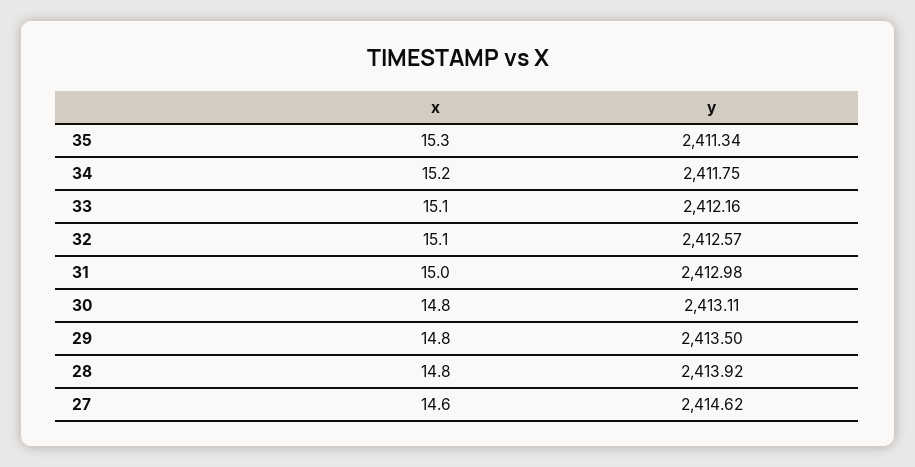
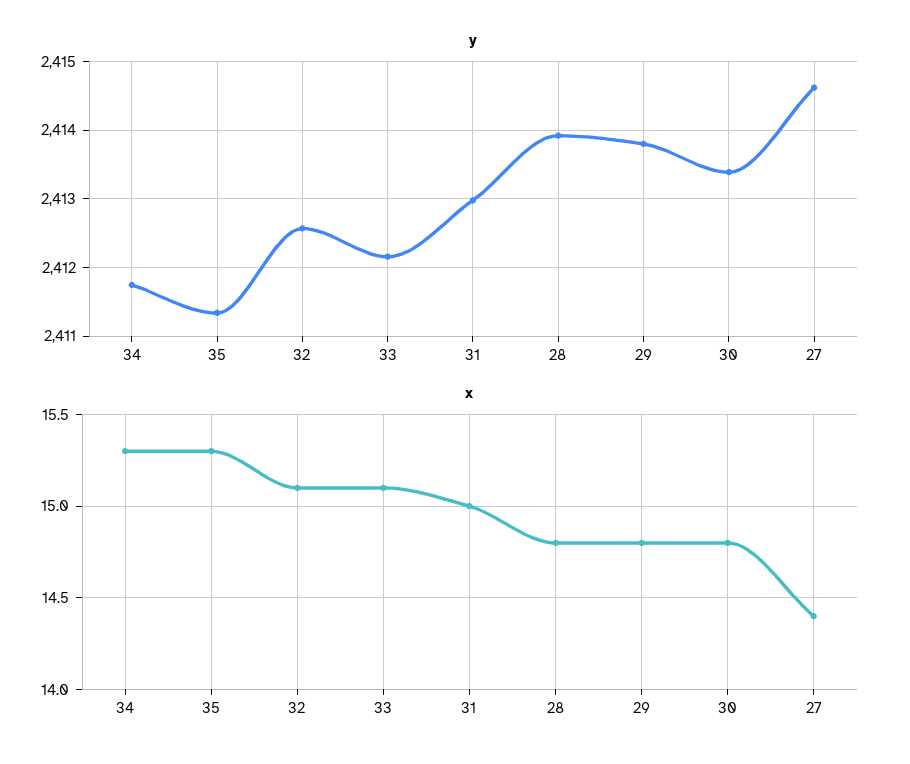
x, 34: 15.2 -> 15.3
y, 30: 2413.11 -> 2413.4
y, 29: 2413.5 -> 2413.8
x, 27: 14.6 -> 14.4

